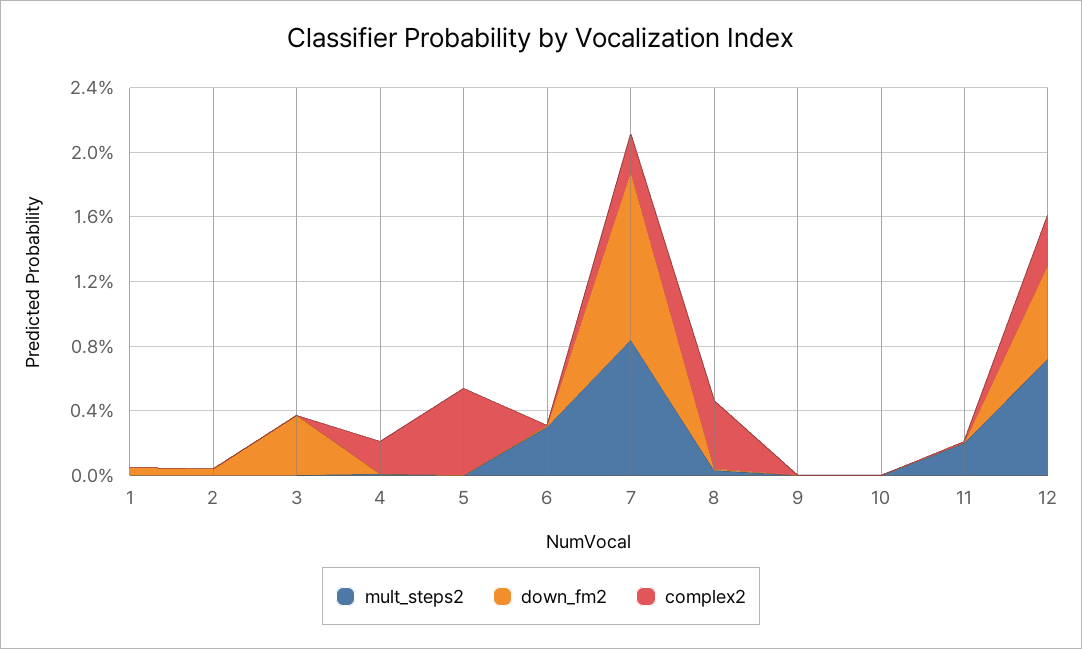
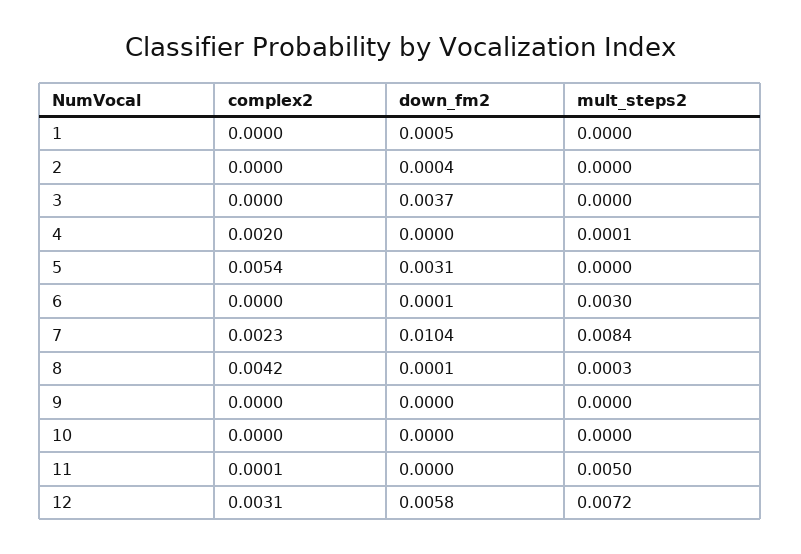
down_fm2, 5: 0 -> 0.0031
mult_steps2, 11: 0.002 -> 0.005

